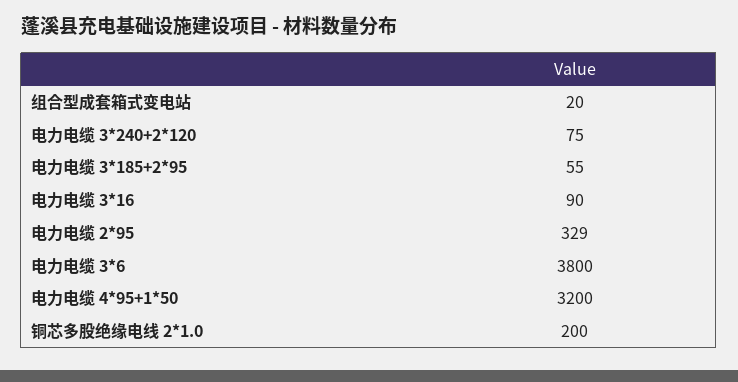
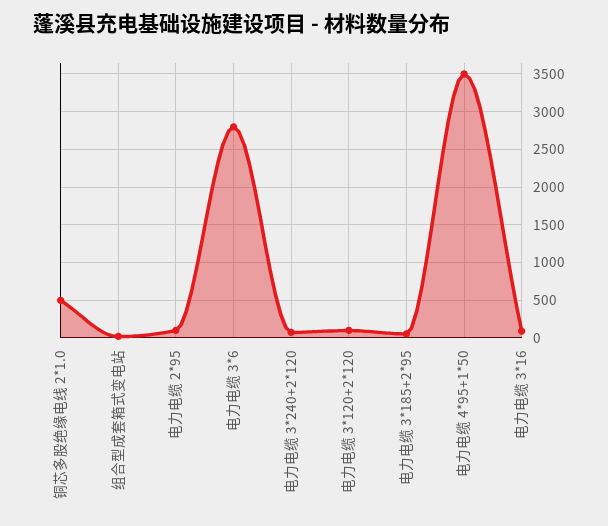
电力电缆 2*95: 329 -> 100
电力电缆 3*6: 3800 -> 2800
电力电缆 4*95+1*50: 3200 -> 3500
铜芯多股绝缘电线 2*1.0: 200 -> 500
电力电缆 3*120+2*120: none -> 100

